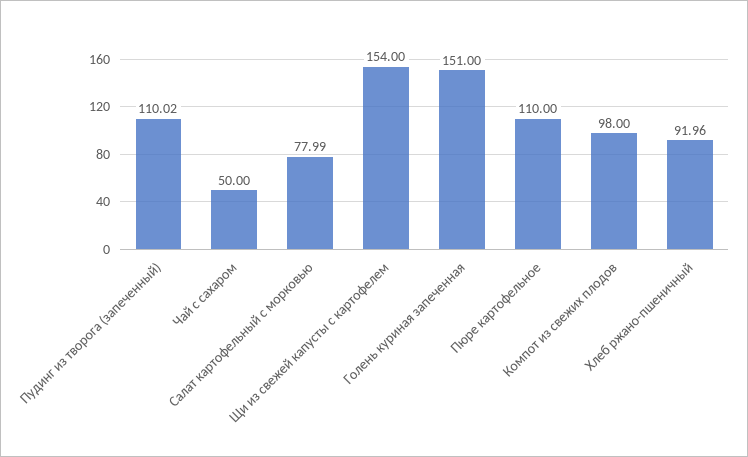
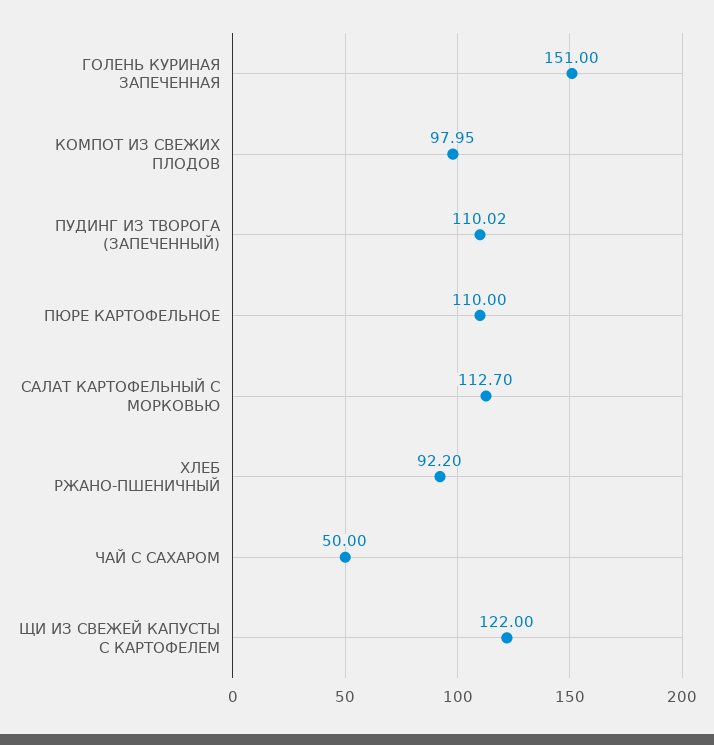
Салат картофельный с морковью: 77.99 -> 112.7
Щи из свежей капусты с картофелем: 154 -> 122
Компот из свежих плодов: 98 -> 97.95
Хлеб ржано-пшеничный: 91.96 -> 92.2

